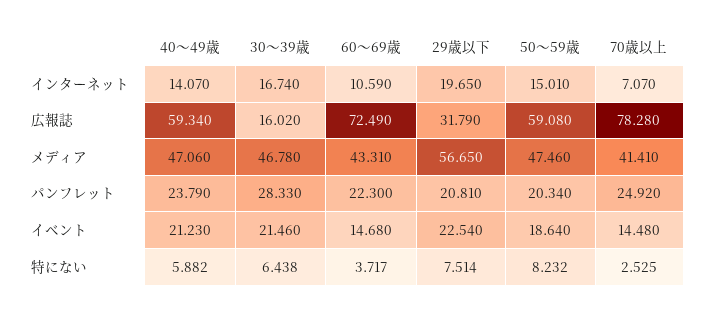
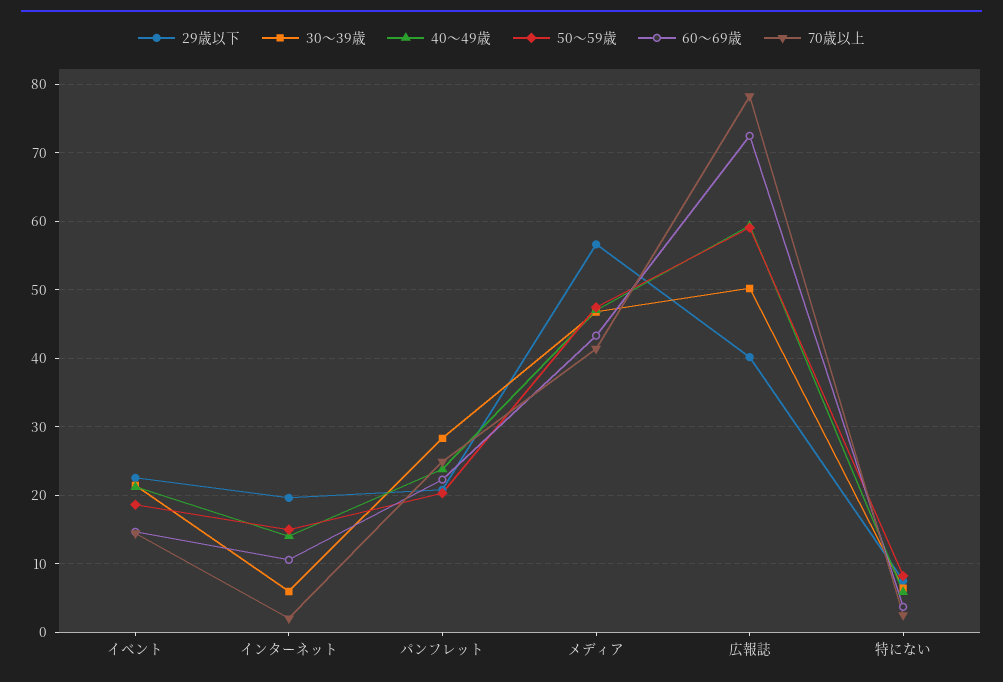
30～39歳, インターネット: 16.74 -> 6
70歳以上, インターネット: 7.07 -> 2
30～39歳, 広報誌: 16.02 -> 50
29歳以下, 広報誌: 31.79 -> 40

